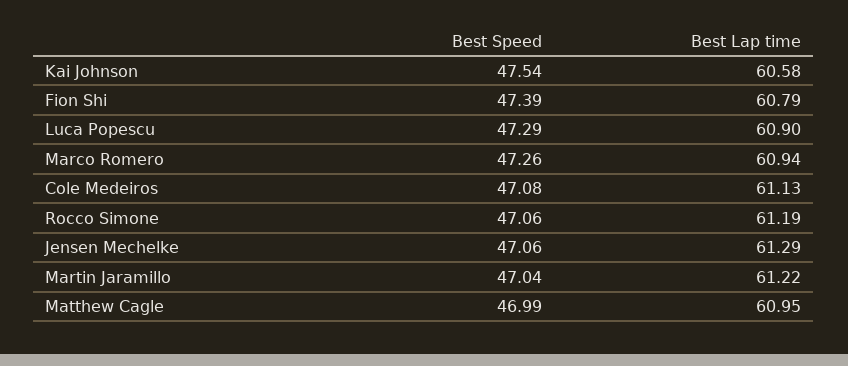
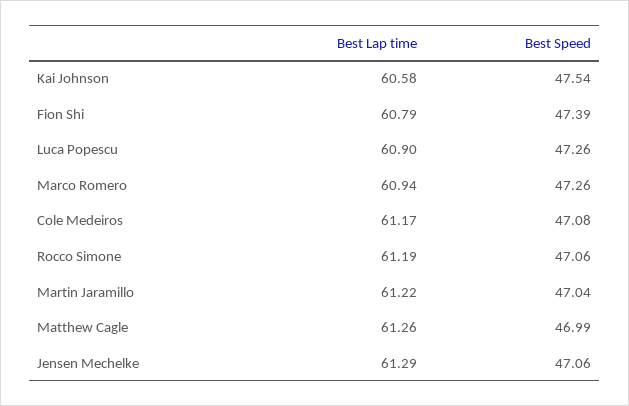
Best Speed, Luca Popescu: 47.29 -> 47.26
Best Lap time, Cole Medeiros: 61.13 -> 61.17
Best Lap time, Matthew Cagle: 60.95 -> 61.26

